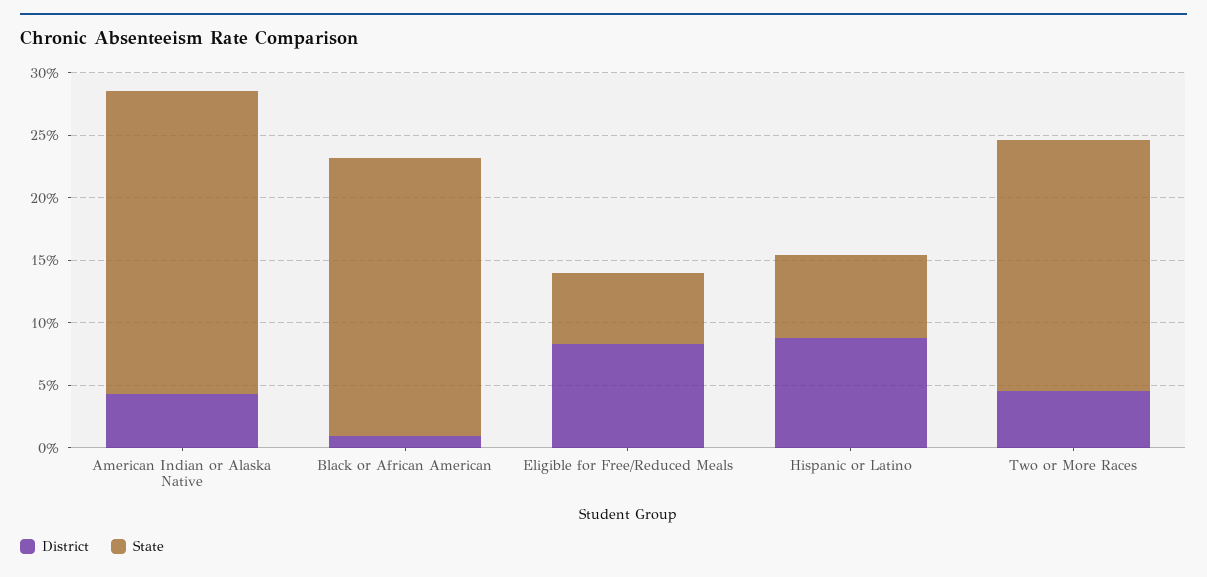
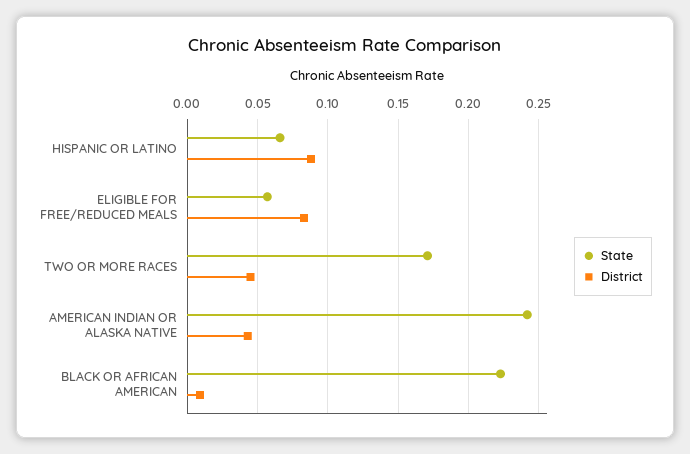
State, Two or More Races: 0.2 -> 0.17

